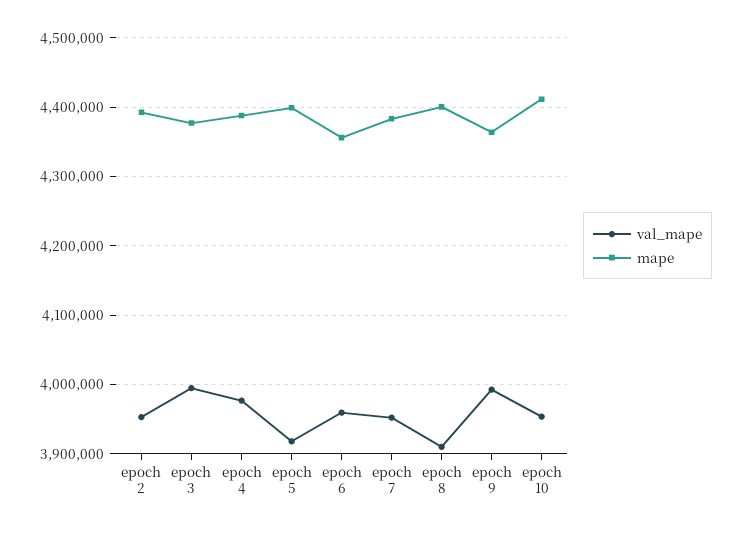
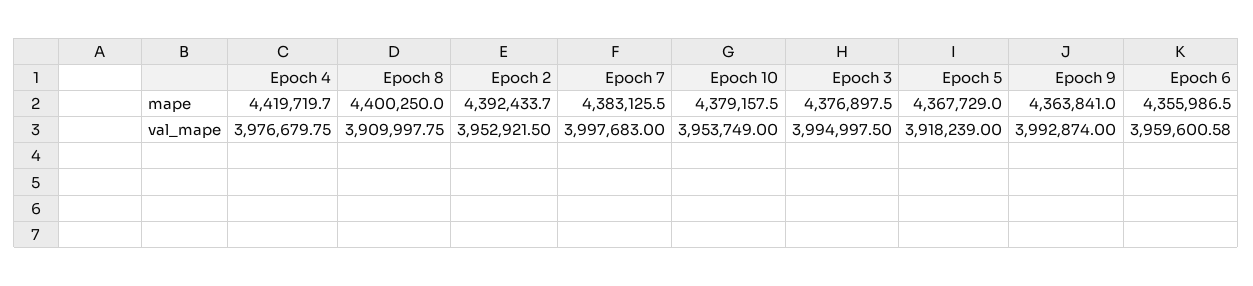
mape, epoch 4: 4390000 -> 4419719.7
mape, epoch 5: 4400000 -> 4367729
val_mape, epoch 7: 3950000 -> 3997683
mape, epoch 10: 4410000 -> 4379157.5

